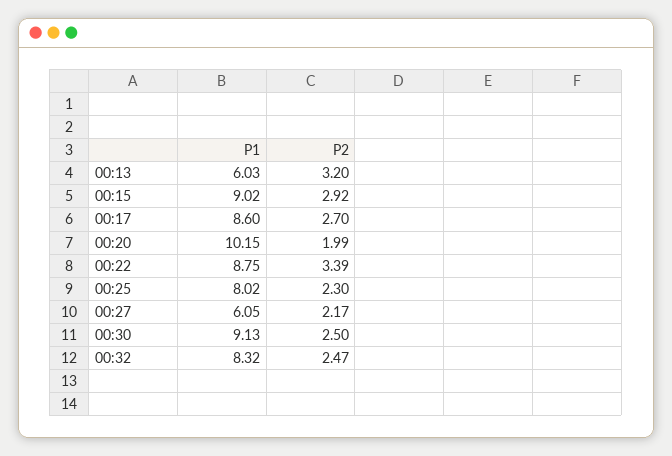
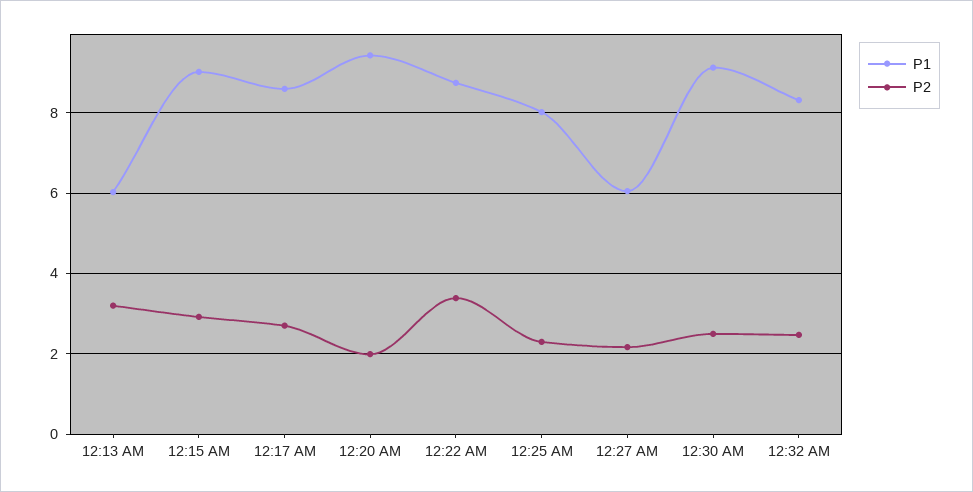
P1, 00:20: 10.15 -> 9.4

